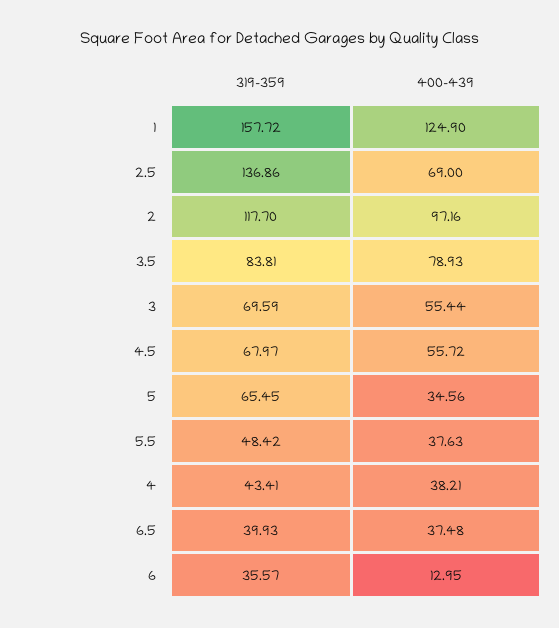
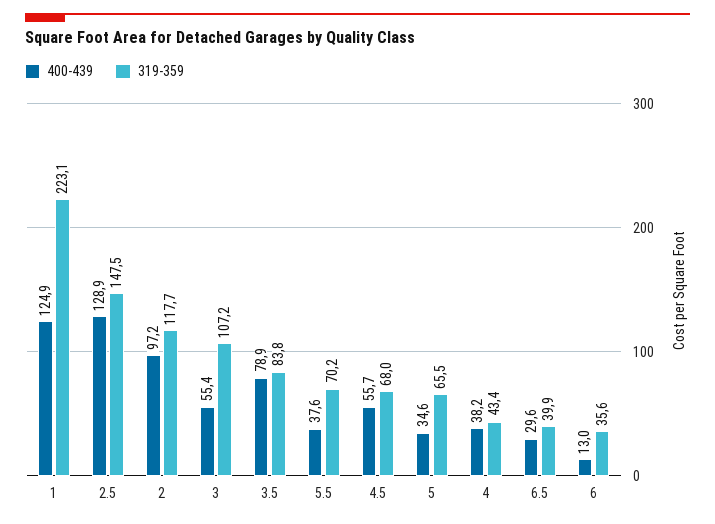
319-359, 1: 157.72 -> 223.1
319-359, 2.5: 136.86 -> 147.5
400-439, 2.5: 69 -> 128.9
319-359, 3: 69.59 -> 107.2
319-359, 5.5: 48.42 -> 70.2
400-439, 6.5: 37.48 -> 29.6

